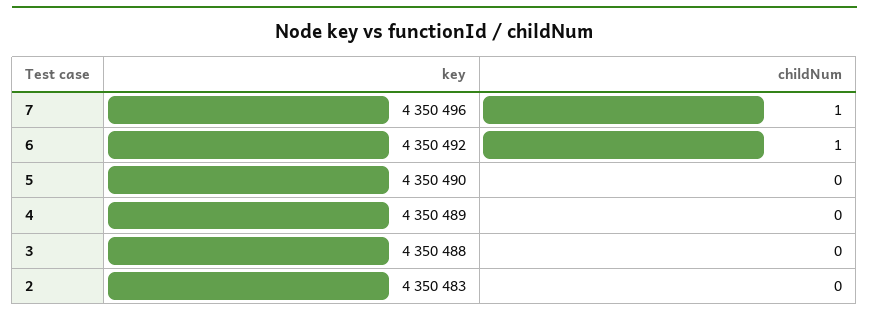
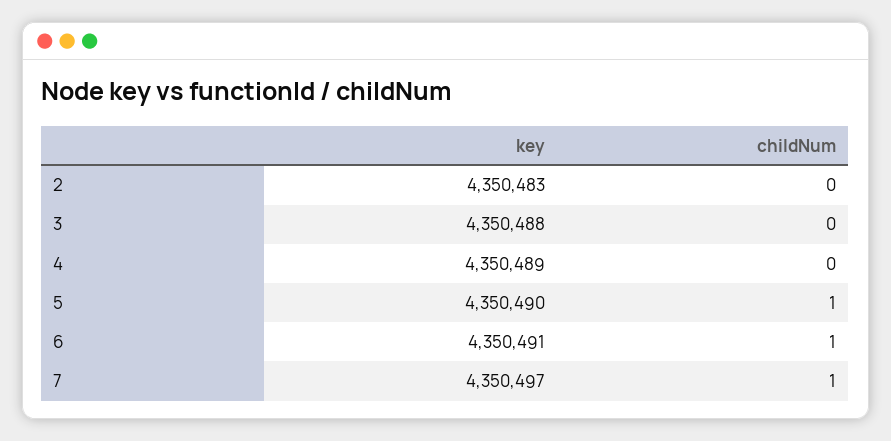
key, 7: 4350496 -> 4350497
key, 6: 4350492 -> 4350491
childNum, 5: 0 -> 1

